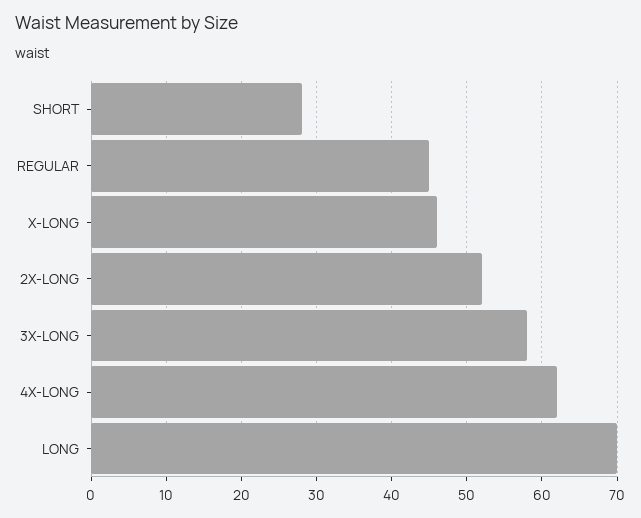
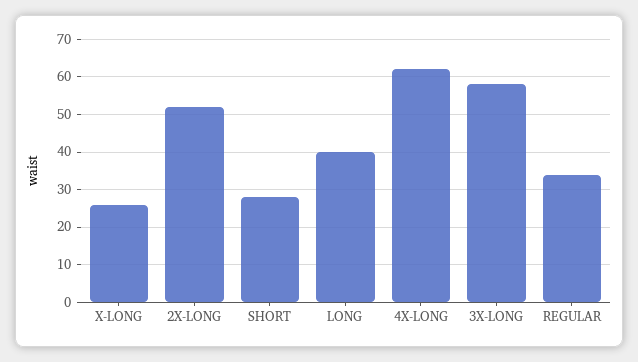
REGULAR: 45 -> 35
X-LONG: 46 -> 25
LONG: 70 -> 40

